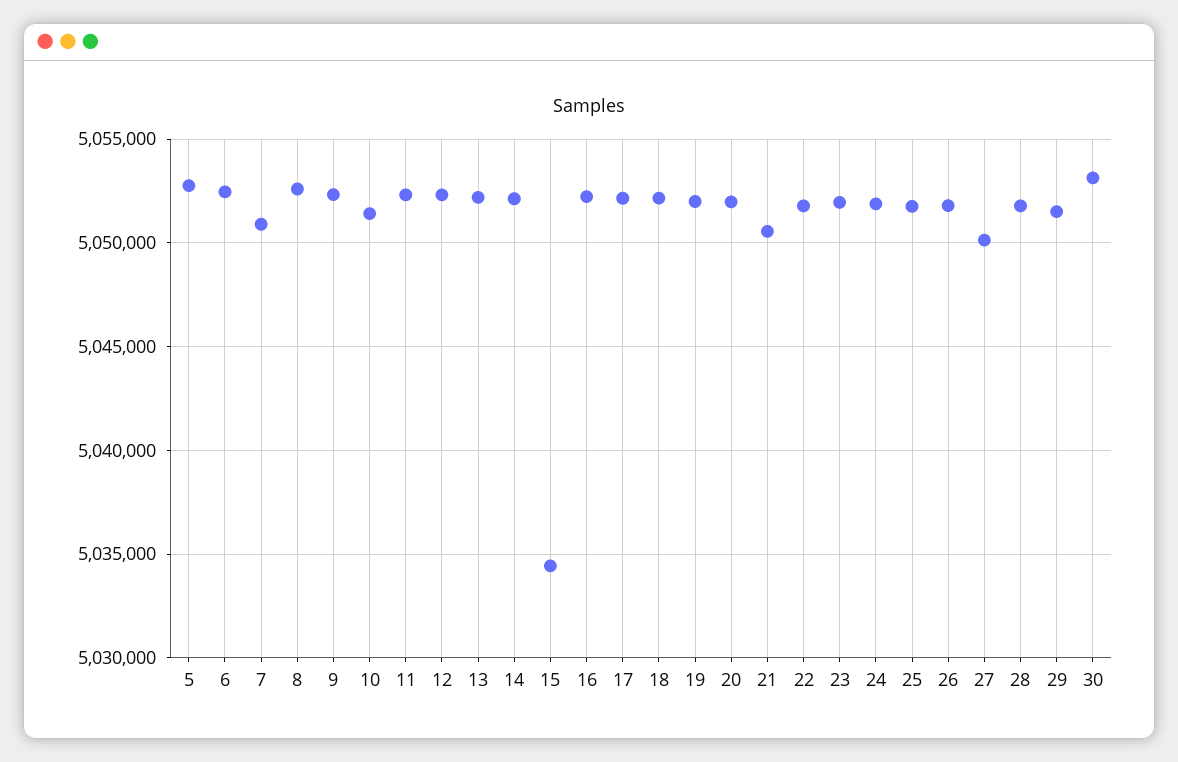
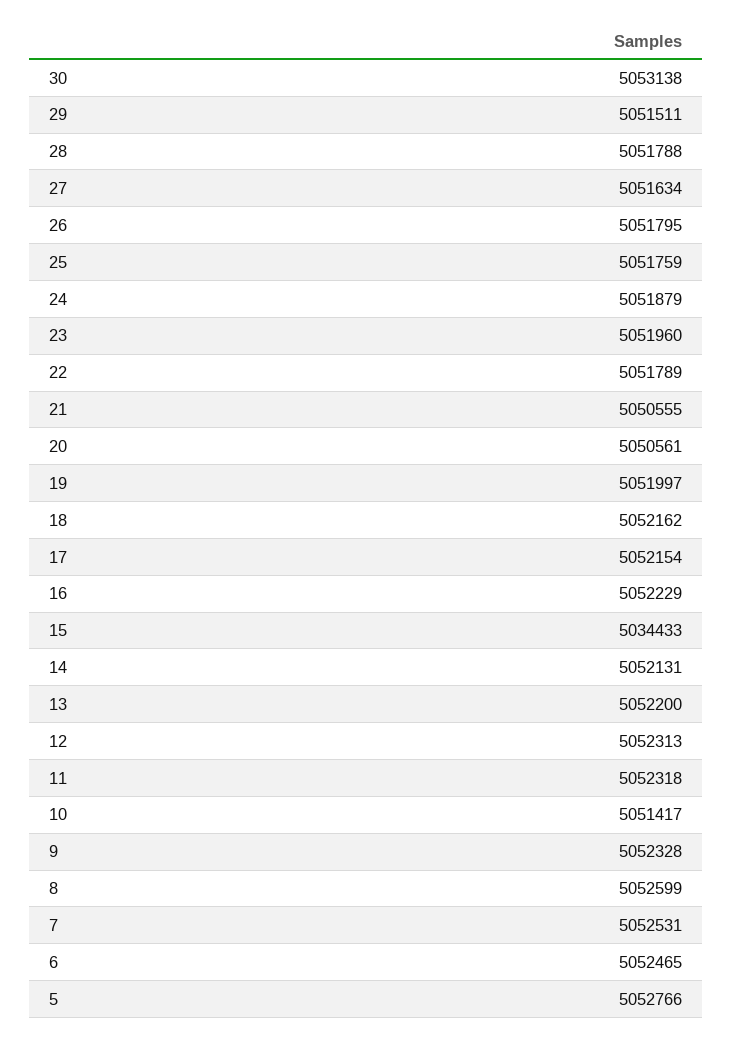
7: 5051000 -> 5052531
20: 5052000 -> 5050561
27: 5050000 -> 5051634

